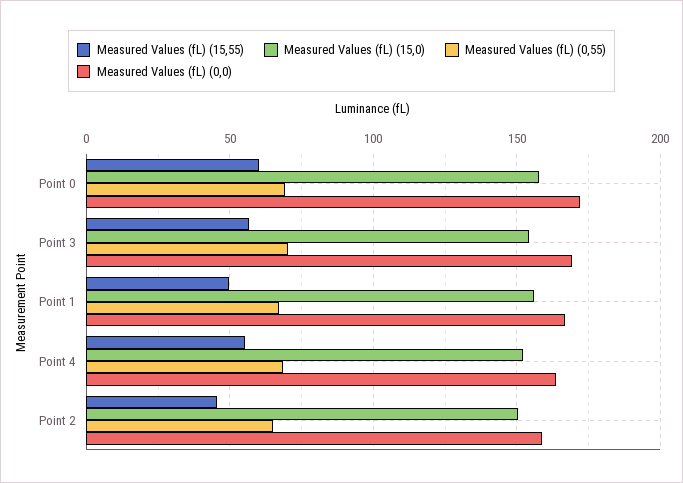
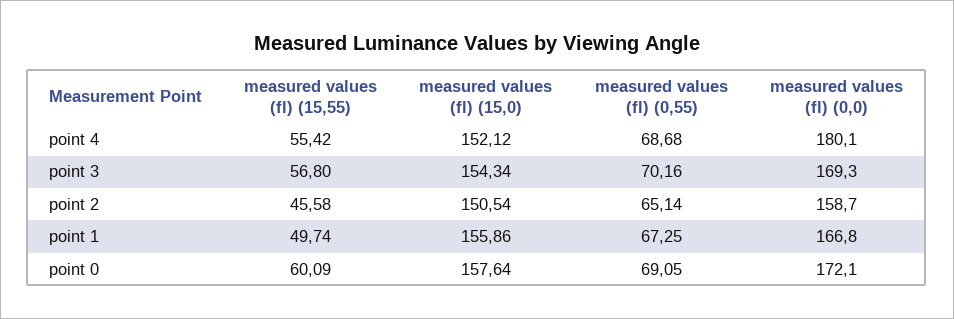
Measured Values (fL) (0,0), Point 4: 165 -> 180.1

